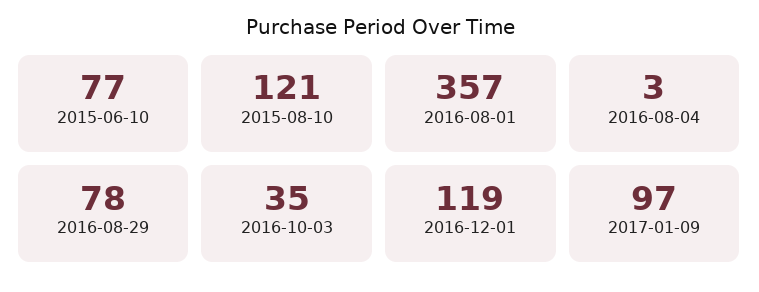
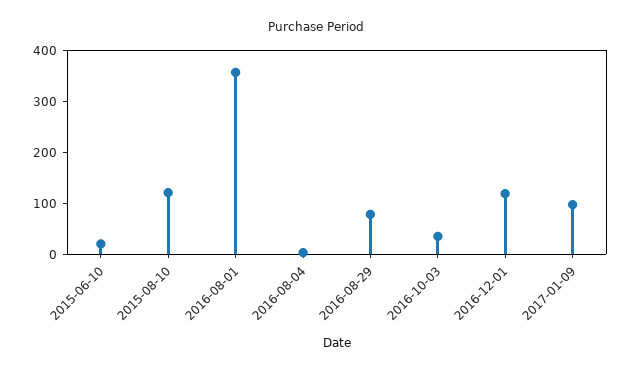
2015-06-10: 77 -> 20

